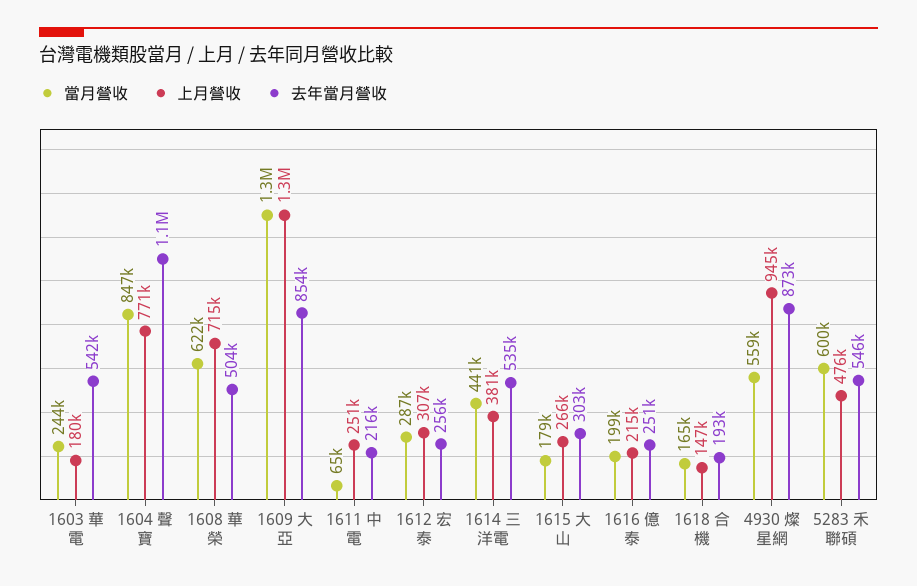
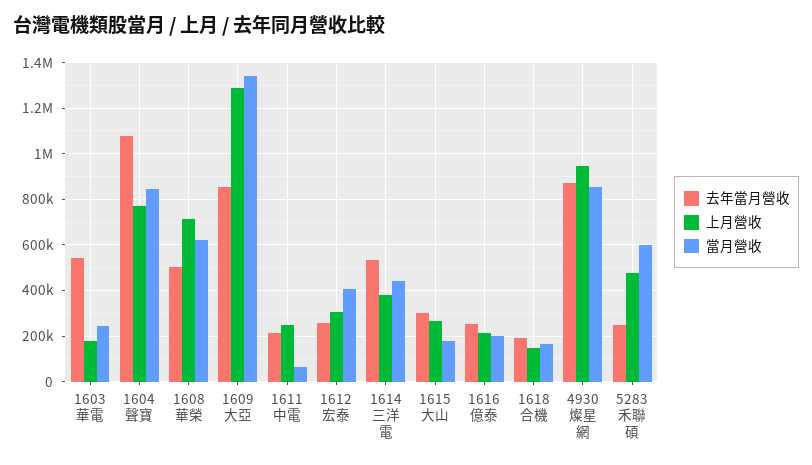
當月營收, 1612 宏泰: 287000 -> 400000
當月營收, 4930 燦星網: 559000 -> 850000
去年當月營收, 5283 禾聯碩: 546000 -> 250000

